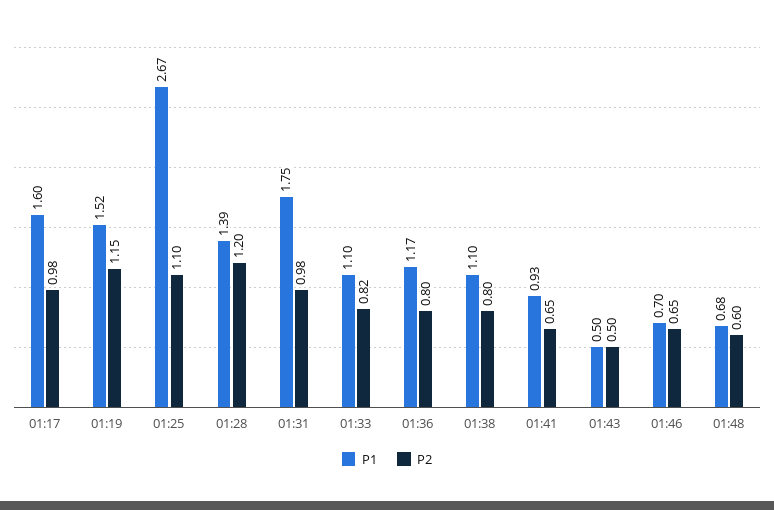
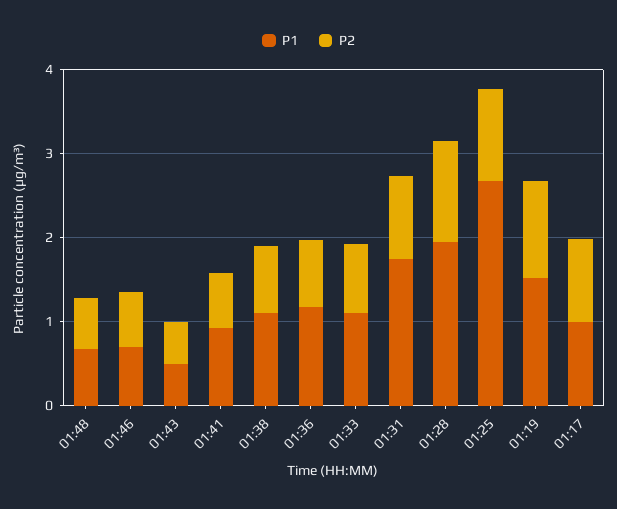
P1, 01:17: 1.6 -> 1
P1, 01:28: 1.39 -> 2

